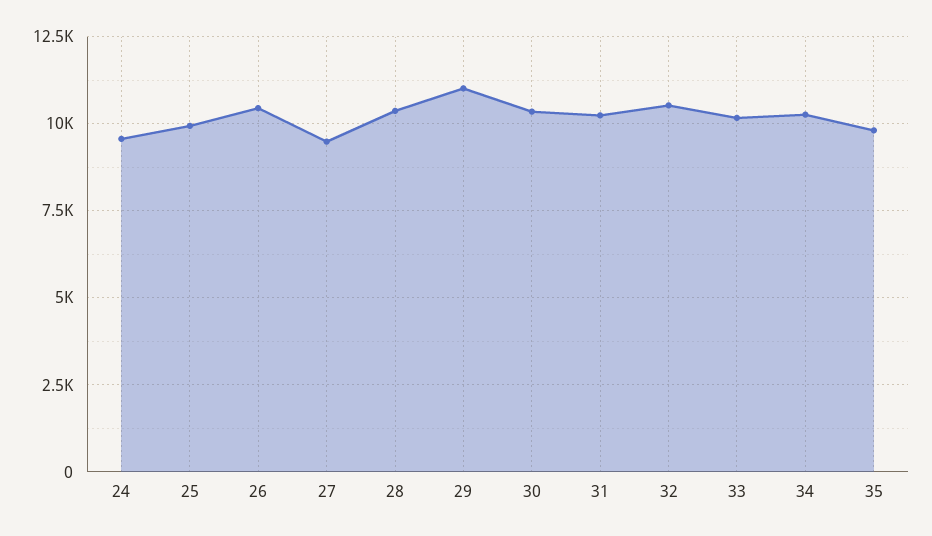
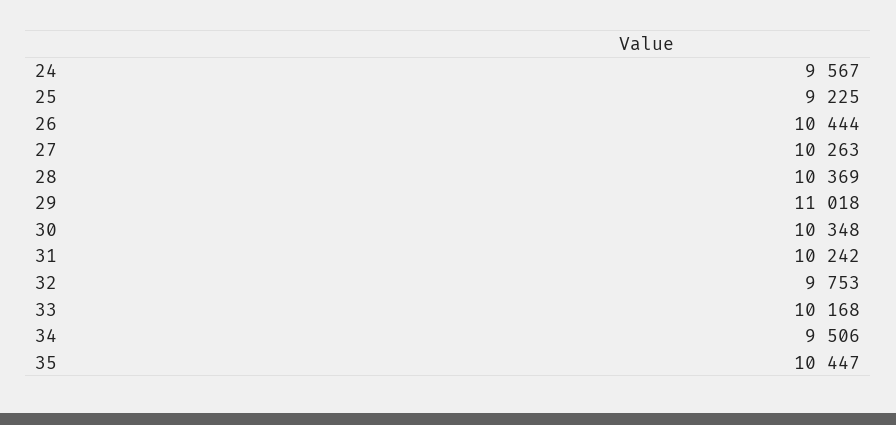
25: 10000 -> 9225
27: 9500 -> 10263
32: 10500 -> 9753
34: 10250 -> 9506
35: 9750 -> 10447

